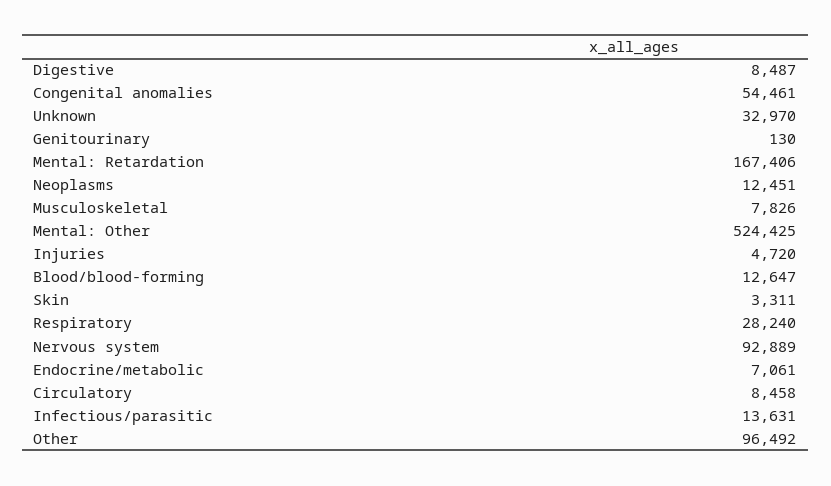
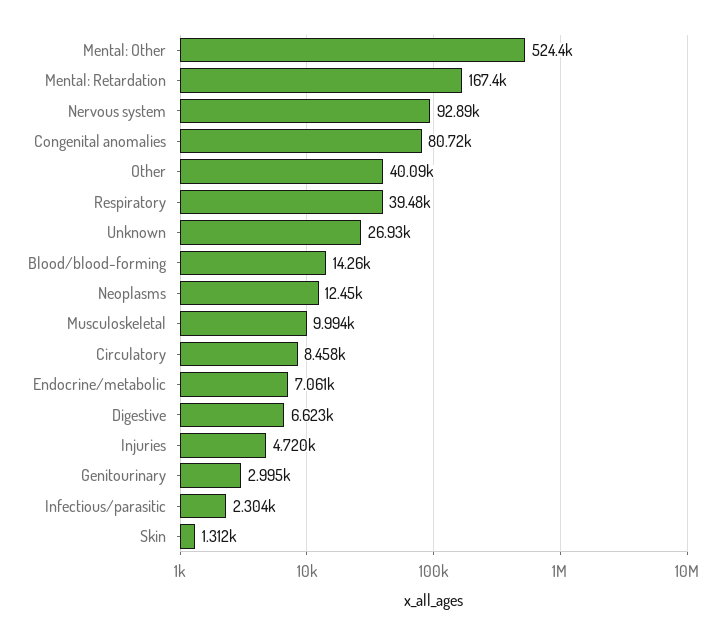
Digestive: 8487 -> 6623
Congenital anomalies: 54461 -> 80720
Unknown: 32970 -> 26930
Genitourinary: 130 -> 2995
Musculoskeletal: 7826 -> 9994
Blood/blood-forming: 12647 -> 14260
Skin: 3311 -> 1312
Respiratory: 28240 -> 39480
Infectious/parasitic: 13631 -> 2304
Other: 96492 -> 40090

